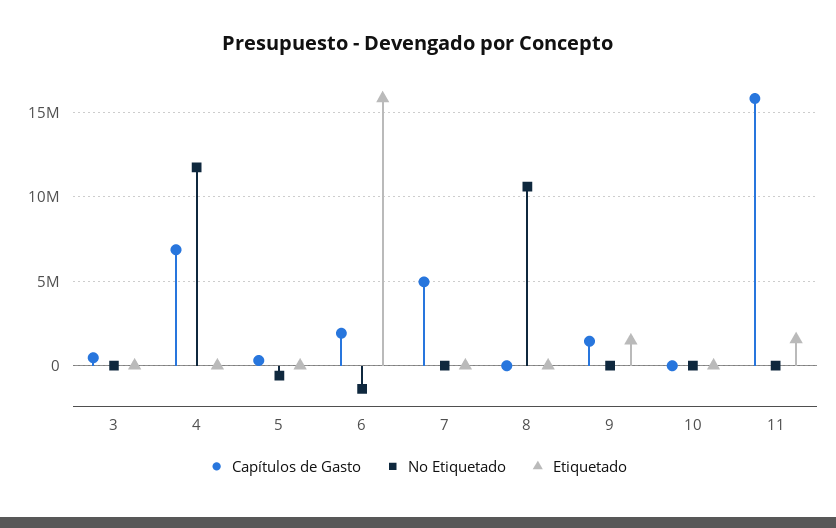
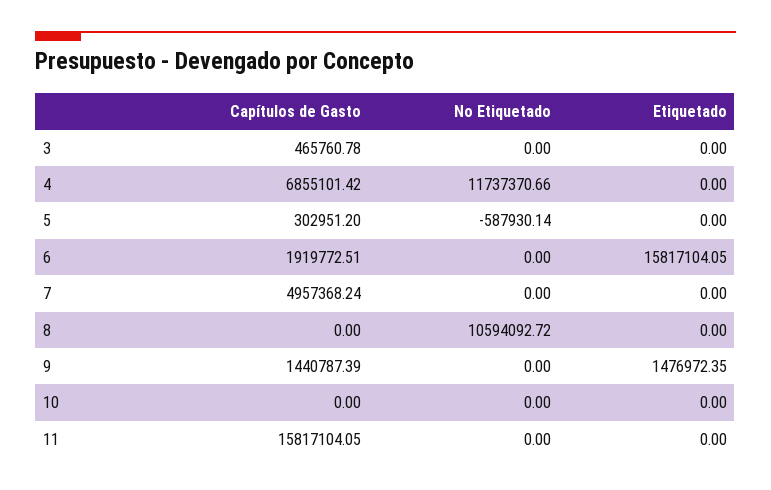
No Etiquetado, 6: -1500000 -> 0
Etiquetado, 11: 1500000 -> 0

